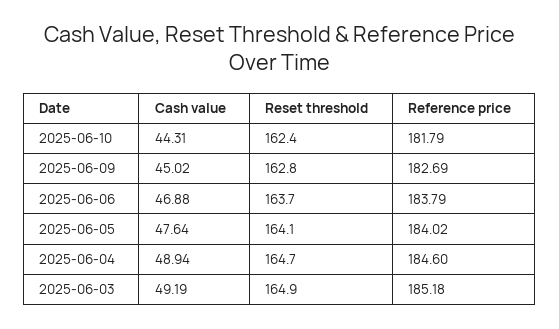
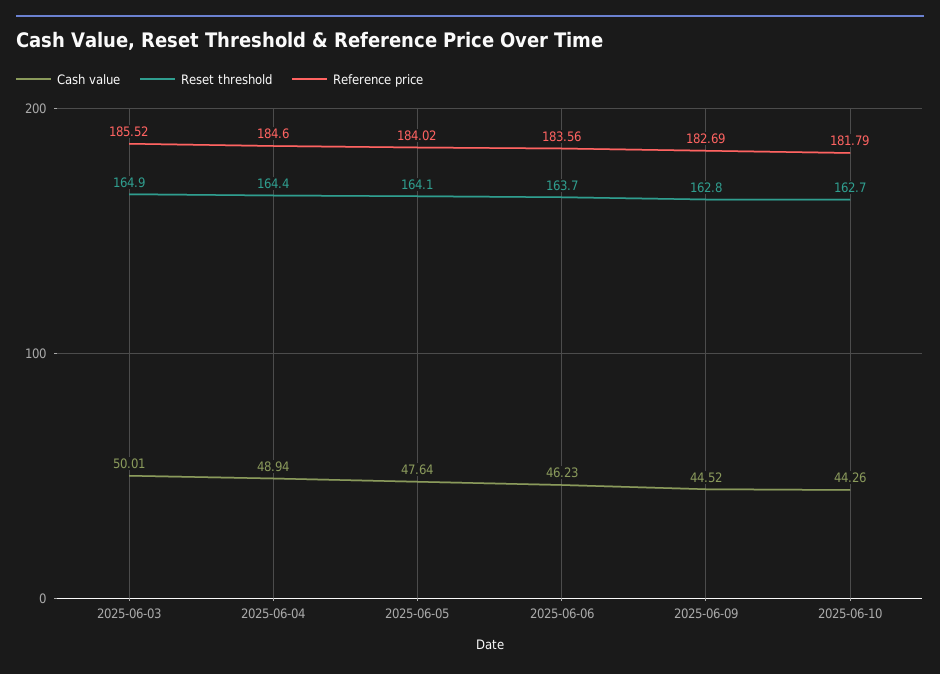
Cash value, 2025-06-10: 44.31 -> 44.26
Reset threshold, 2025-06-10: 162.4 -> 162.7
Cash value, 2025-06-09: 45.02 -> 44.52
Cash value, 2025-06-06: 46.88 -> 46.23
Reference price, 2025-06-06: 183.79 -> 183.56
Reset threshold, 2025-06-04: 164.7 -> 164.4
Cash value, 2025-06-03: 49.19 -> 50.01
Reference price, 2025-06-03: 185.18 -> 185.52

